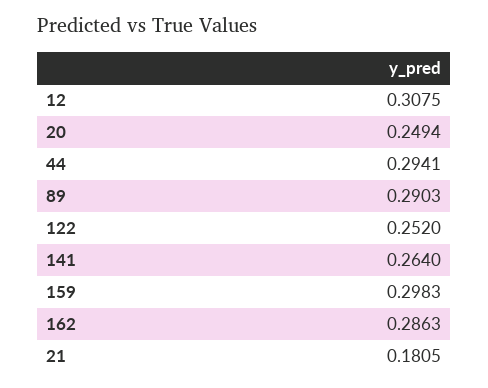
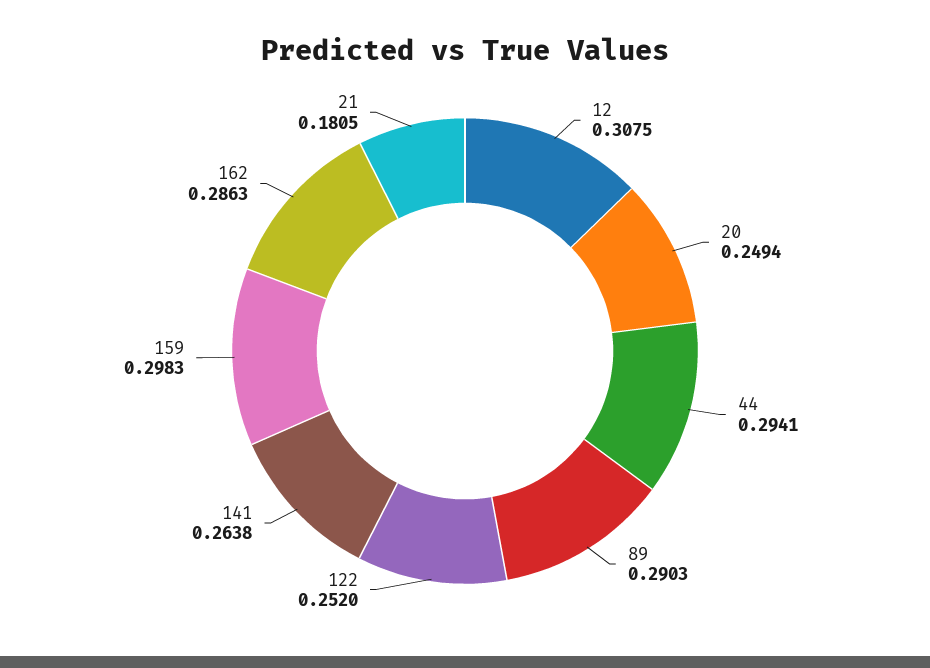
141: 0.264 -> 0.2638

